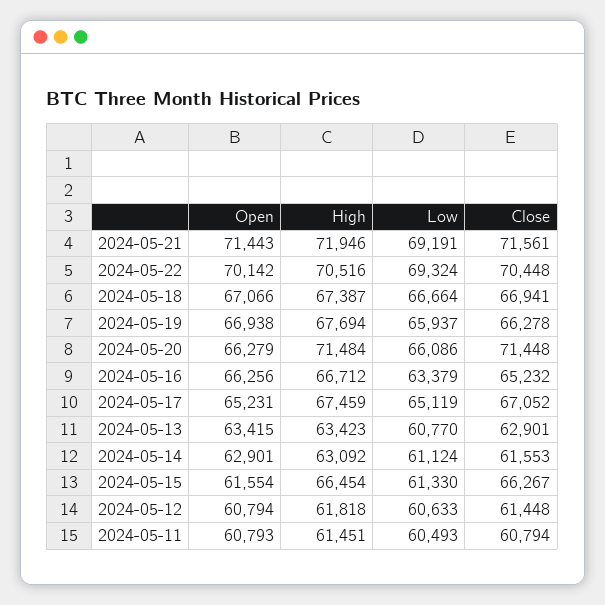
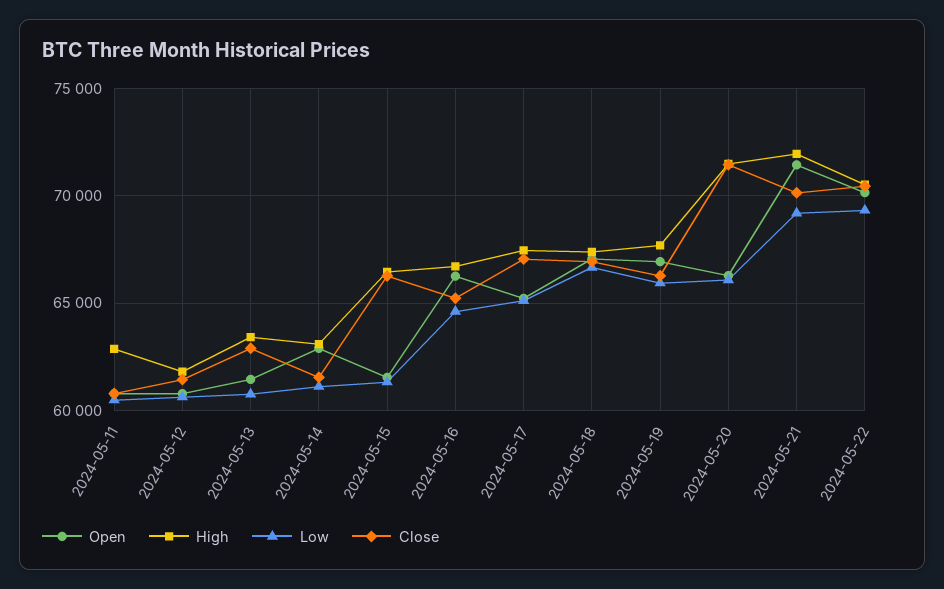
Close, 2024-05-21: 71561 -> 70000
Low, 2024-05-16: 63379 -> 64500
Open, 2024-05-13: 63415 -> 61500
High, 2024-05-11: 61451 -> 63000

